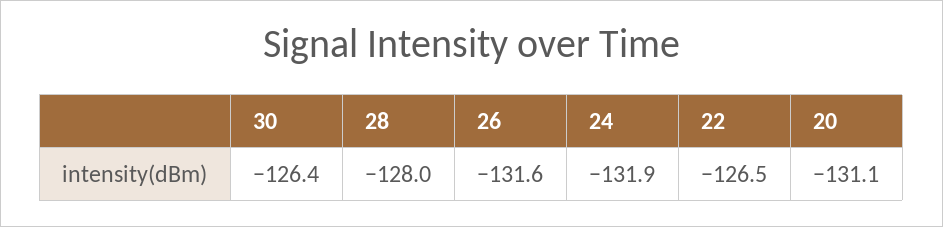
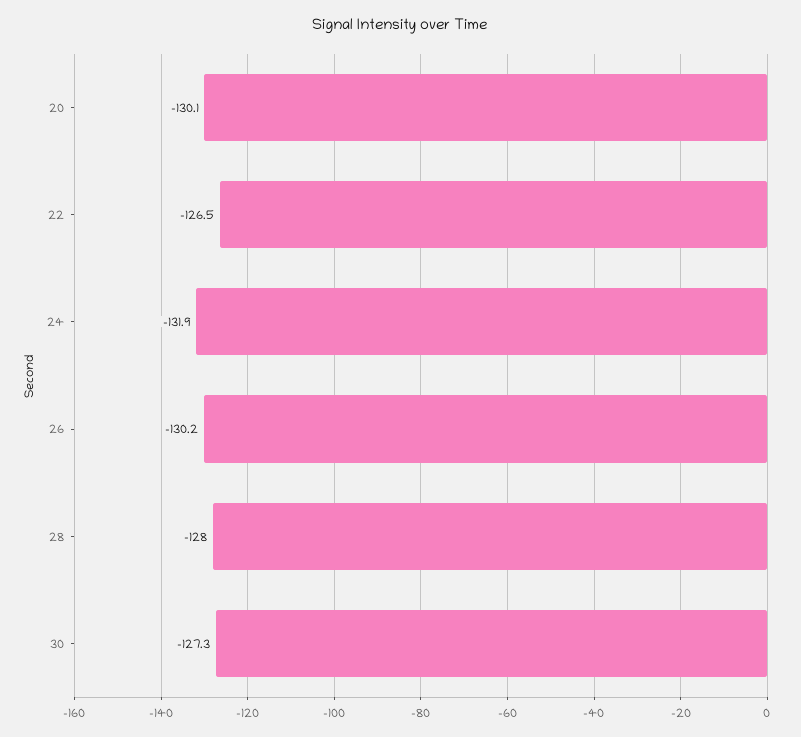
30: -126.4 -> -127.3
26: -131.6 -> -130.2
20: -131.1 -> -130.1

